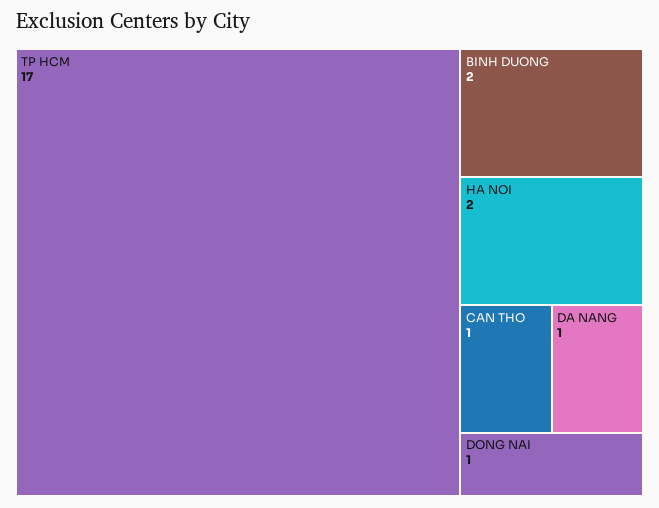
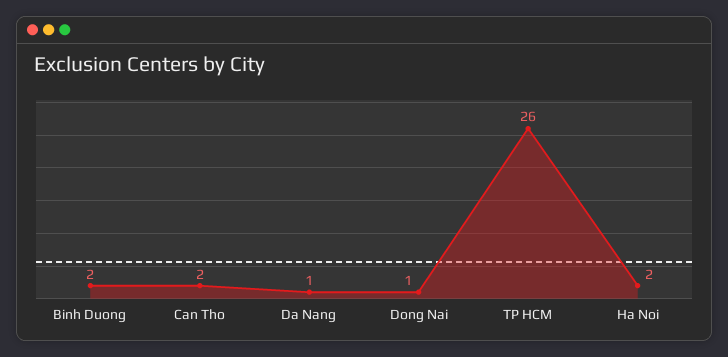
TP HCM: 17 -> 26
CAN THO: 1 -> 2

